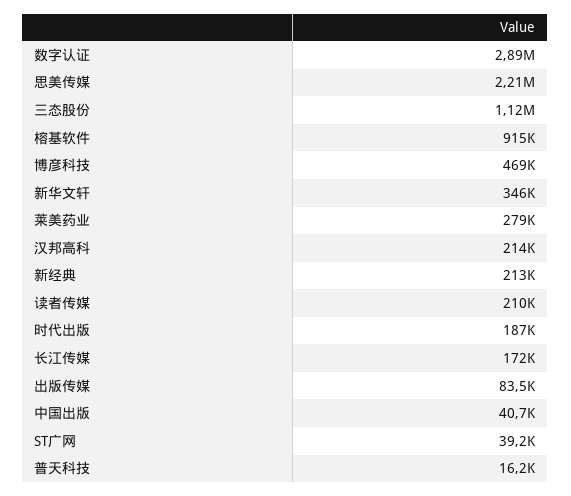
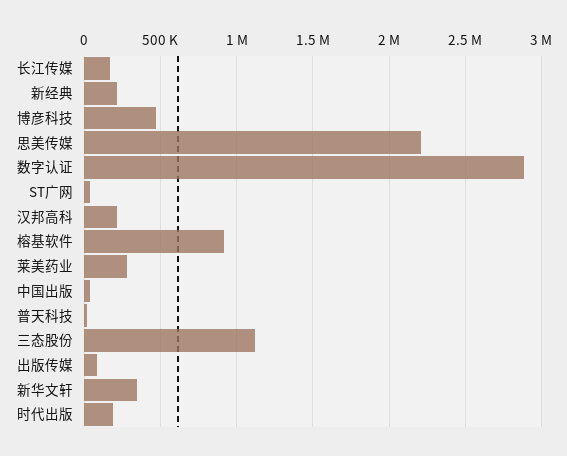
读者传媒: 210000 -> none

